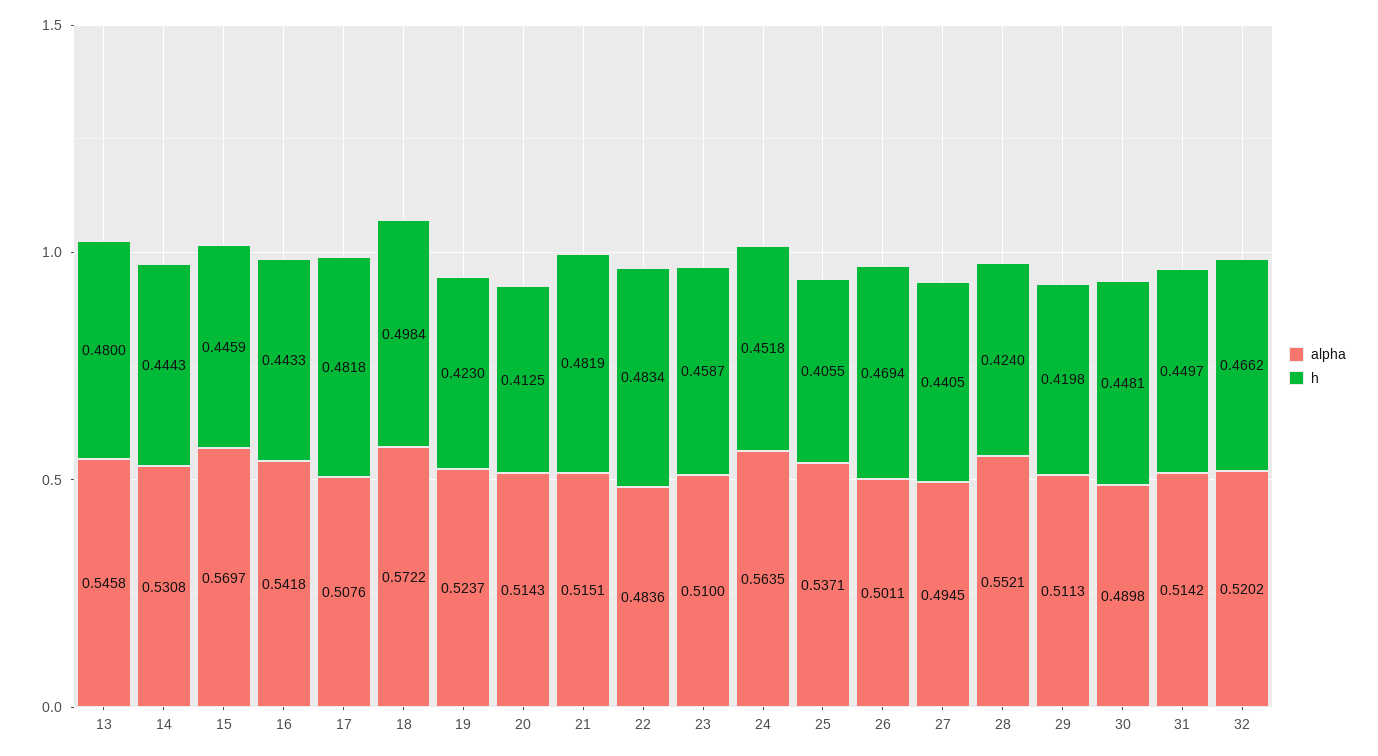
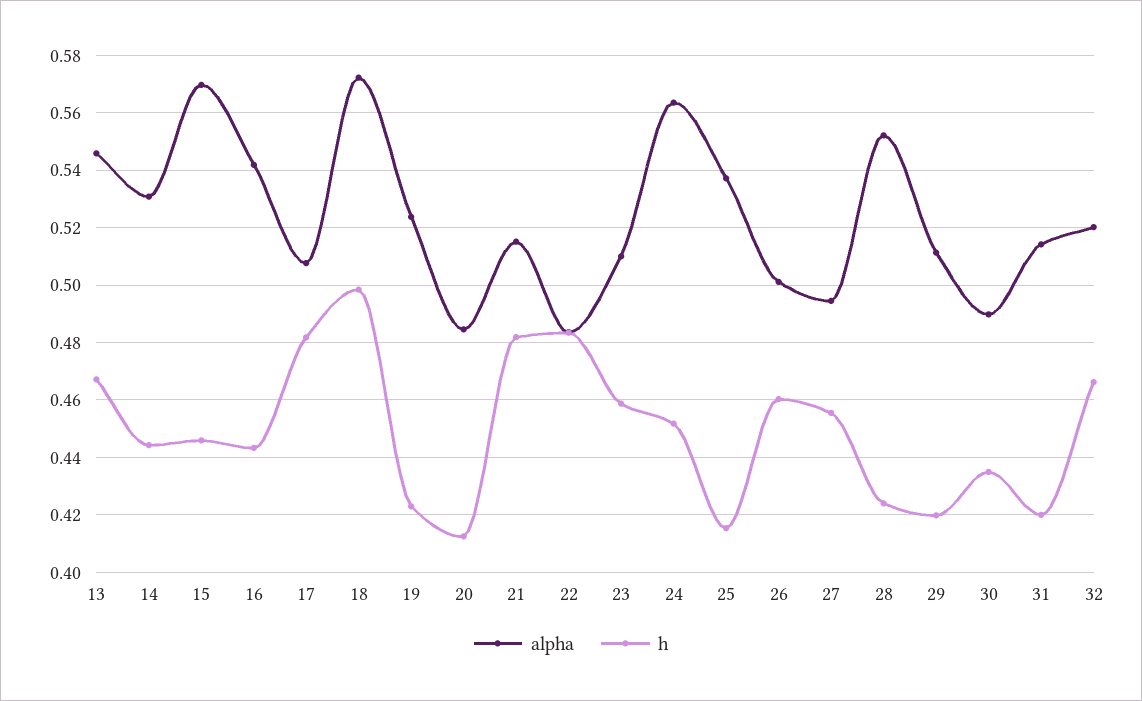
h, 13: 0.48 -> 0.4675
alpha, 20: 0.5143 -> 0.485
h, 25: 0.4055 -> 0.415
h, 26: 0.4694 -> 0.46
h, 27: 0.4405 -> 0.455
h, 30: 0.4481 -> 0.435
h, 31: 0.4497 -> 0.42

